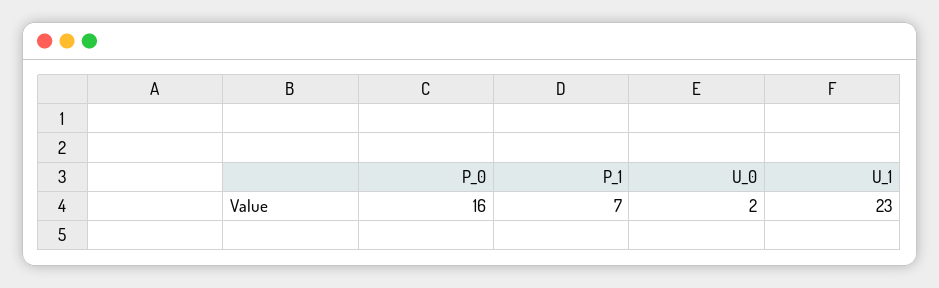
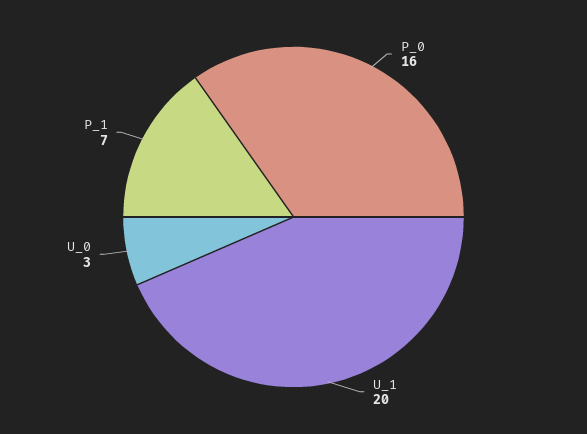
U_0: 2 -> 3
U_1: 23 -> 20

